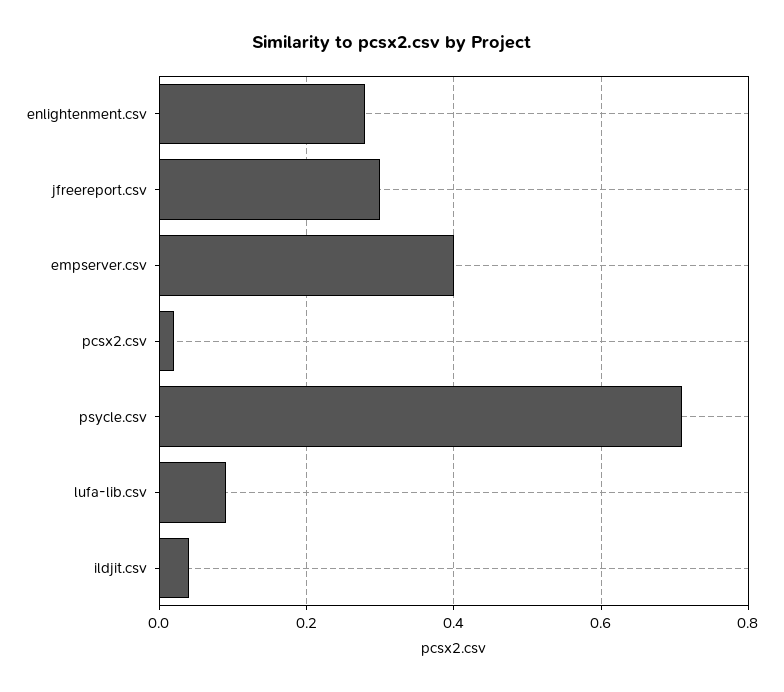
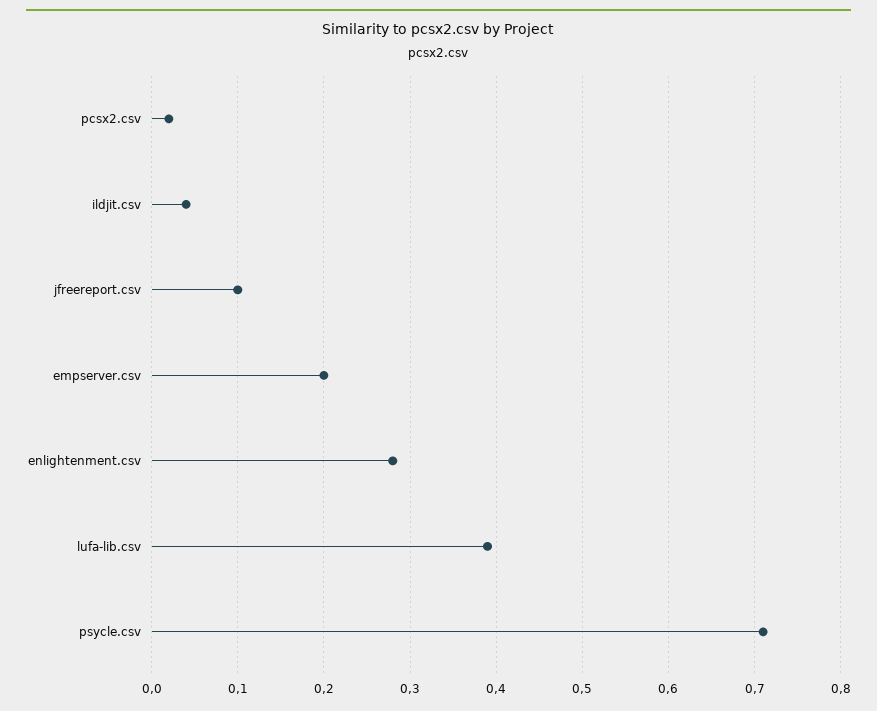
jfreereport.csv: 0.3 -> 0.1
empserver.csv: 0.4 -> 0.2
lufa-lib.csv: 0.1 -> 0.39

